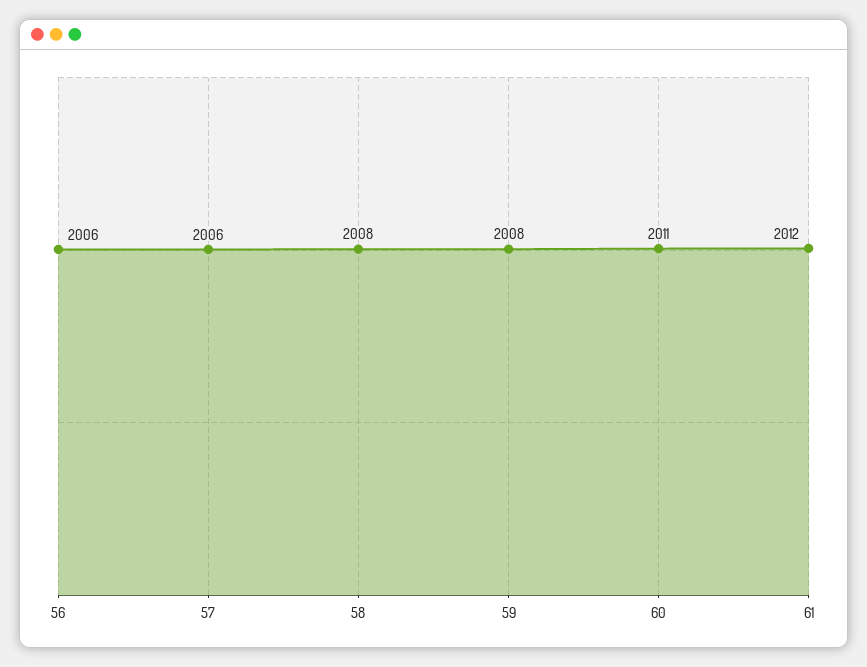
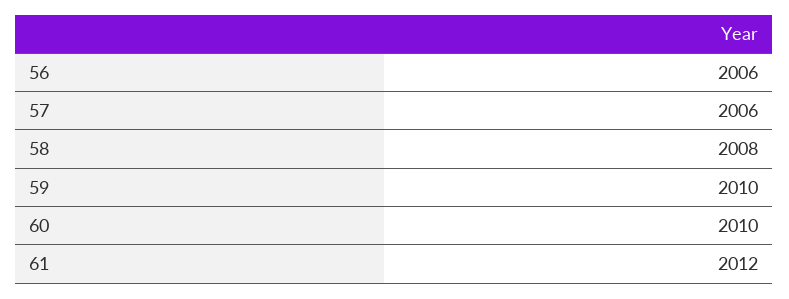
59: 2008 -> 2010
60: 2011 -> 2010

